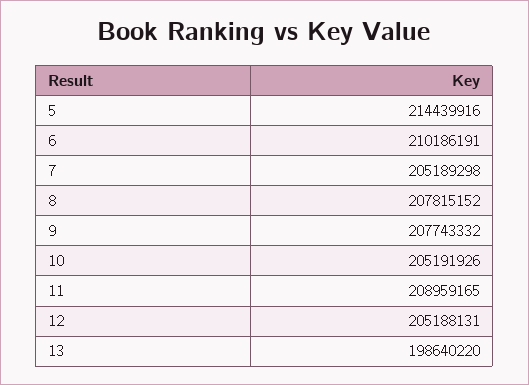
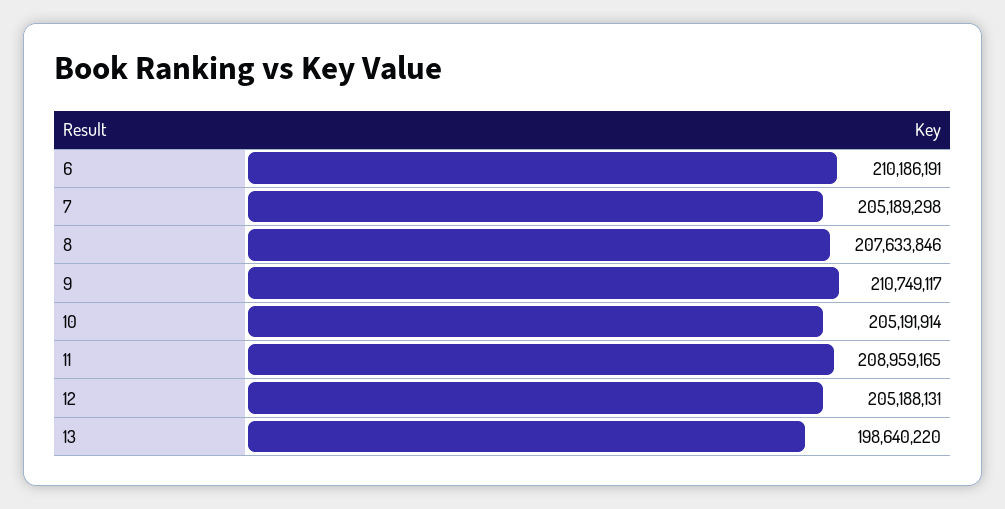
5: 214439916 -> none
8: 207815152 -> 207633846
9: 207743332 -> 210749117
10: 205191926 -> 205191914

